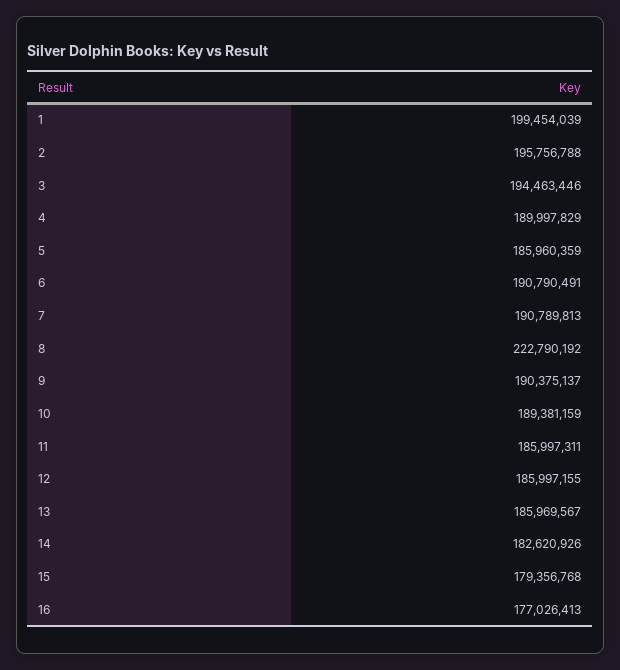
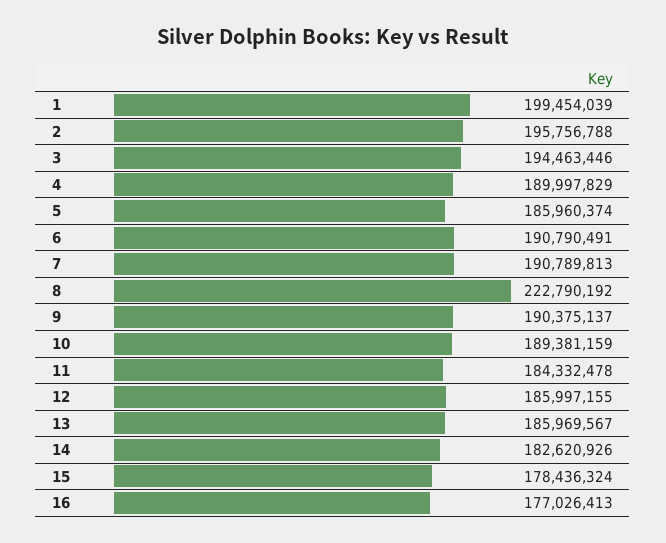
5: 185960359 -> 185960374
11: 185997311 -> 184332478
15: 179356768 -> 178436324

